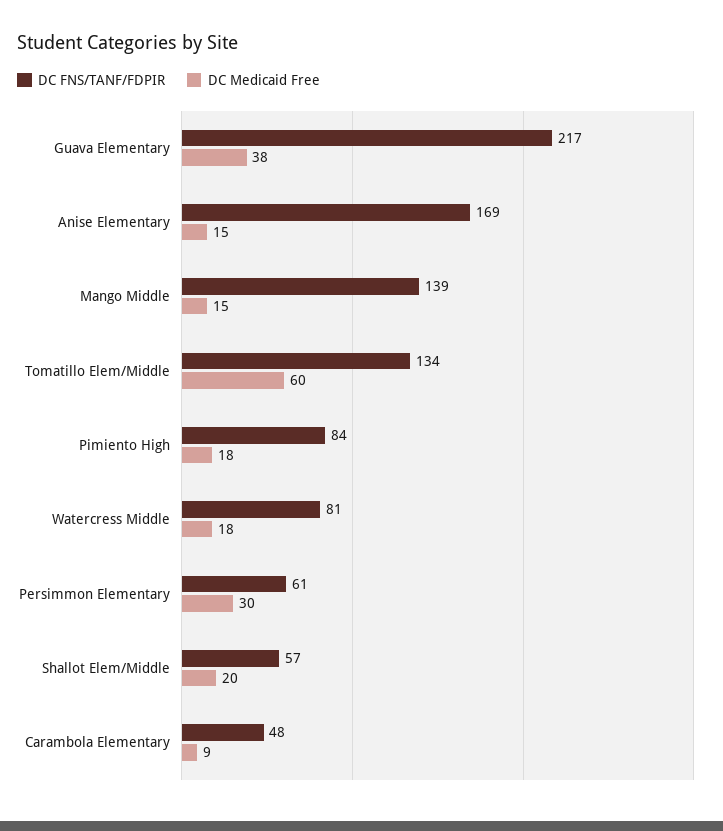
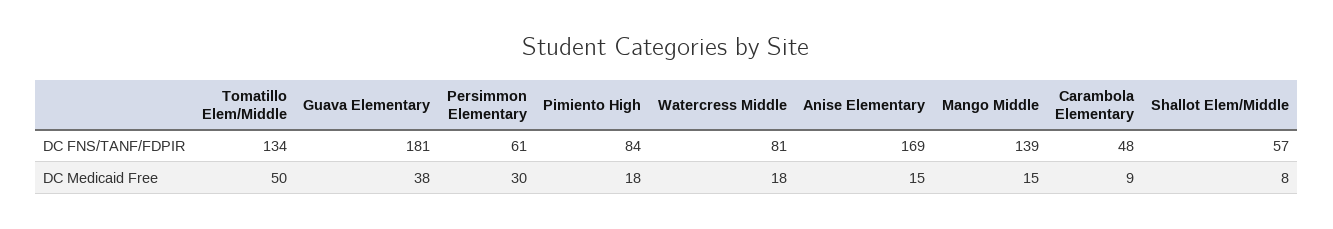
DC FNS/TANF/FDPIR, Guava Elementary: 217 -> 181
DC Medicaid Free, Tomatillo Elem/Middle: 60 -> 50
DC Medicaid Free, Shallot Elem/Middle: 20 -> 8

